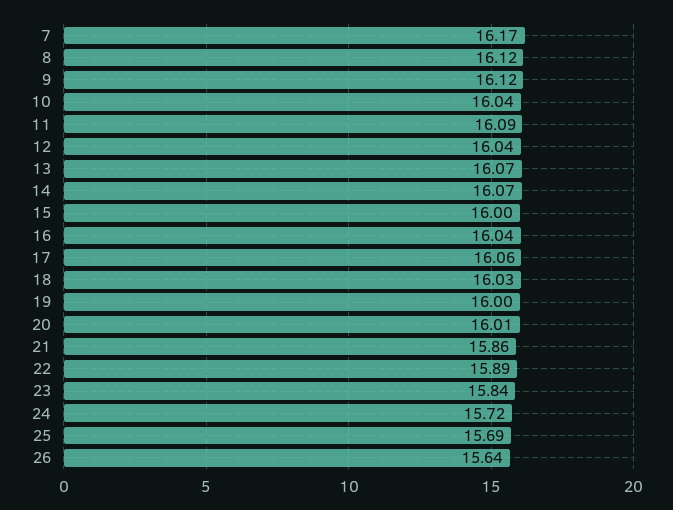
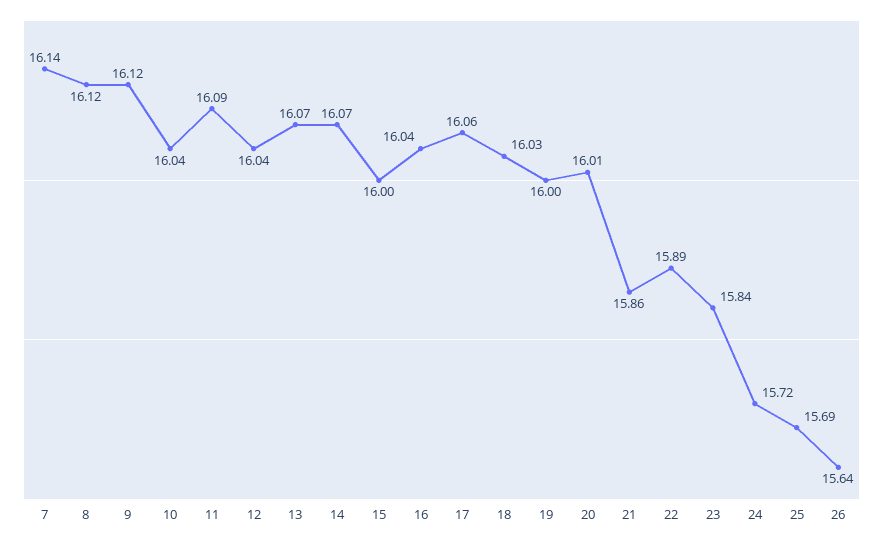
7: 16.17 -> 16.14

